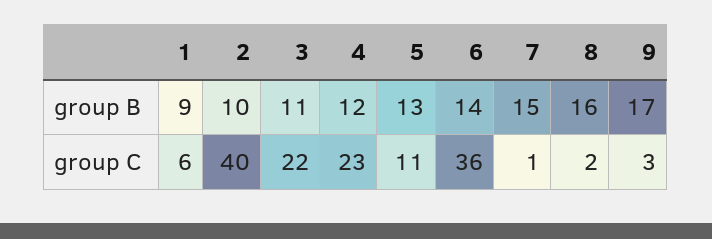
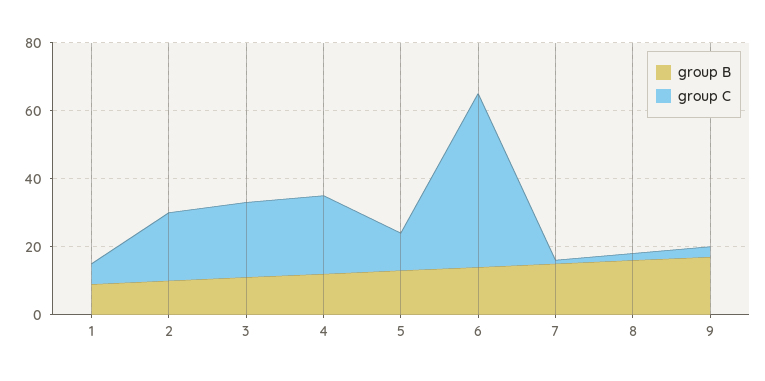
group C, 2: 40 -> 20
group C, 6: 36 -> 50

